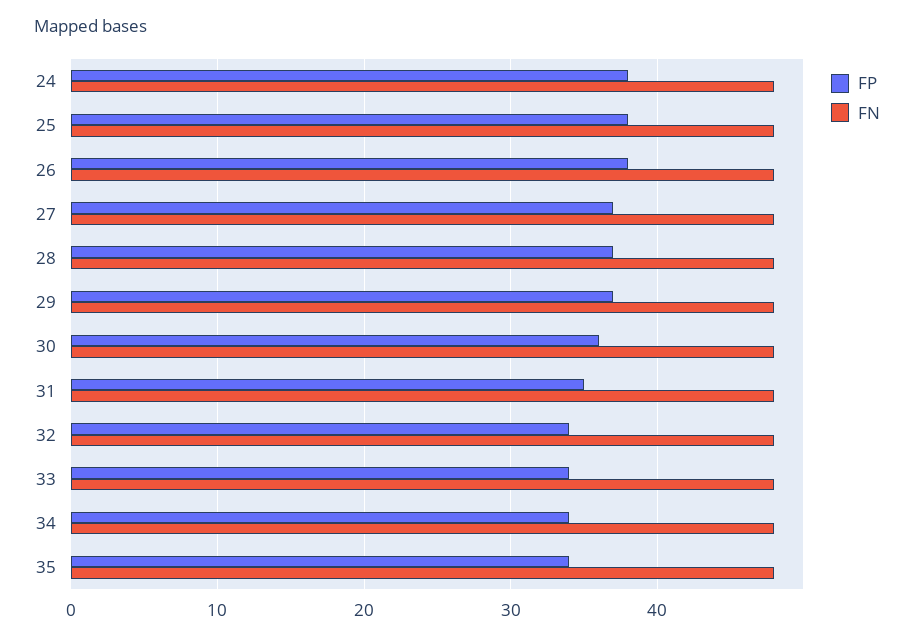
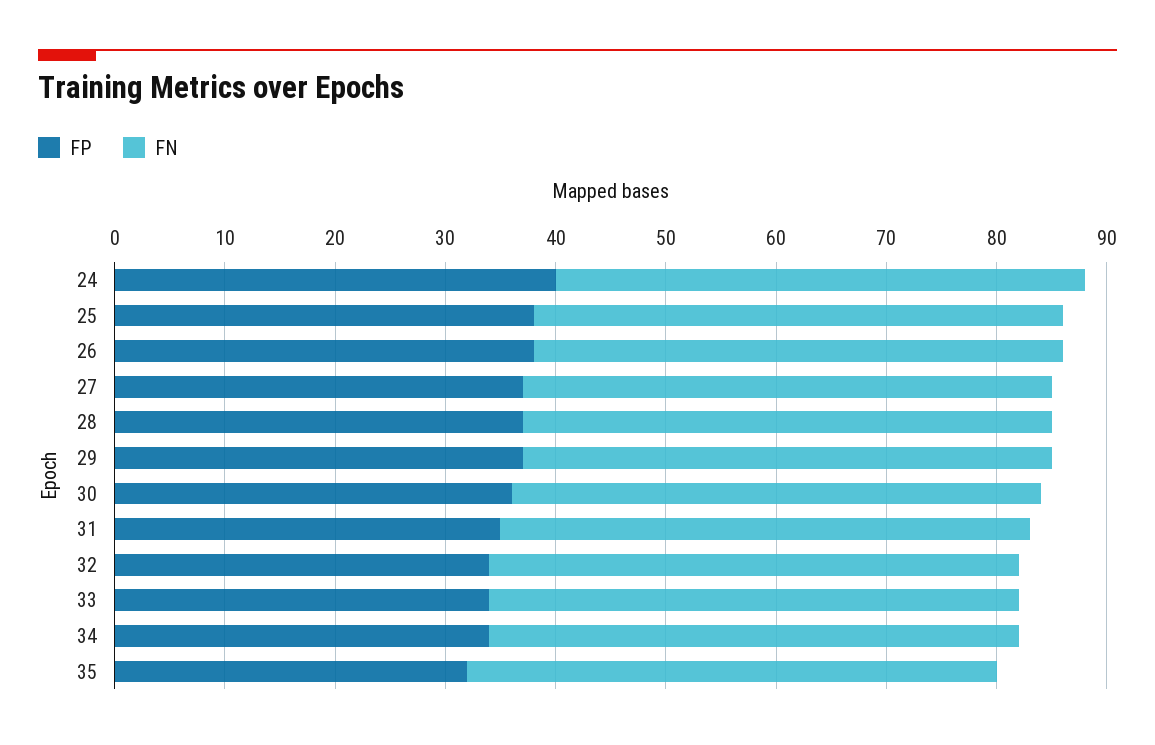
FP, 24: 38 -> 40
FP, 35: 34 -> 32

